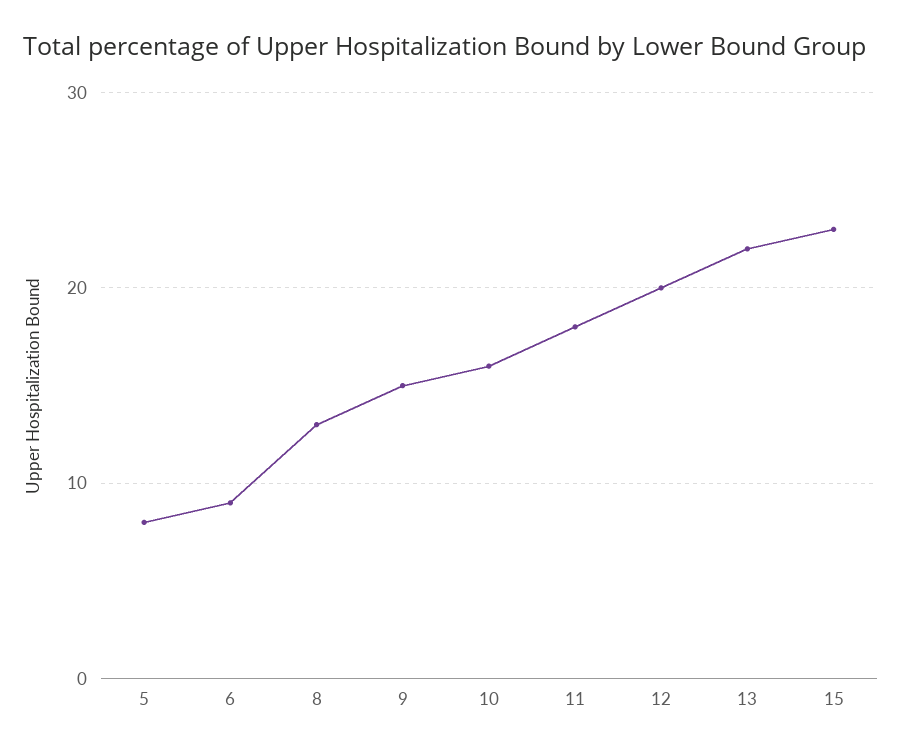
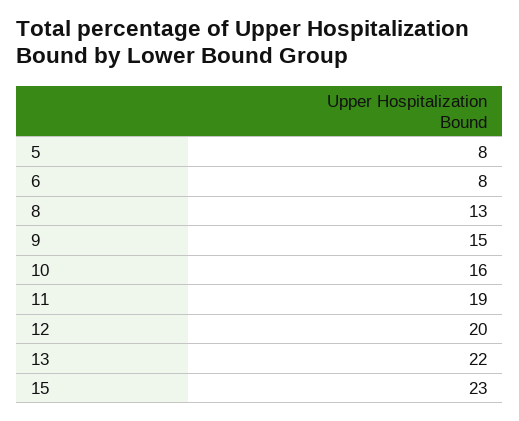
6: 9 -> 8
11: 18 -> 19

